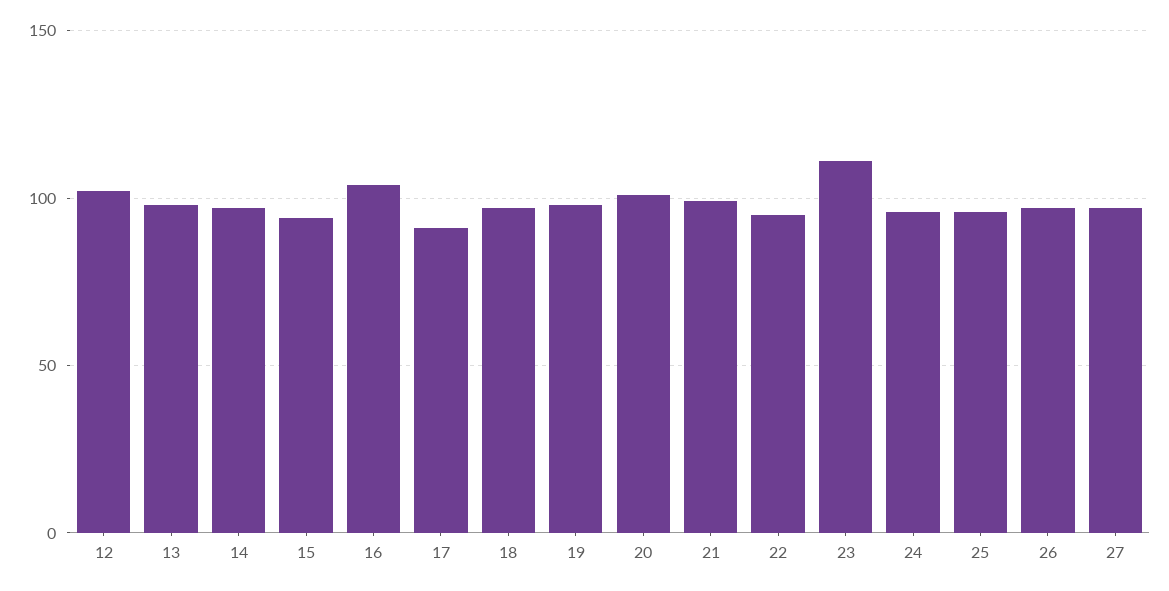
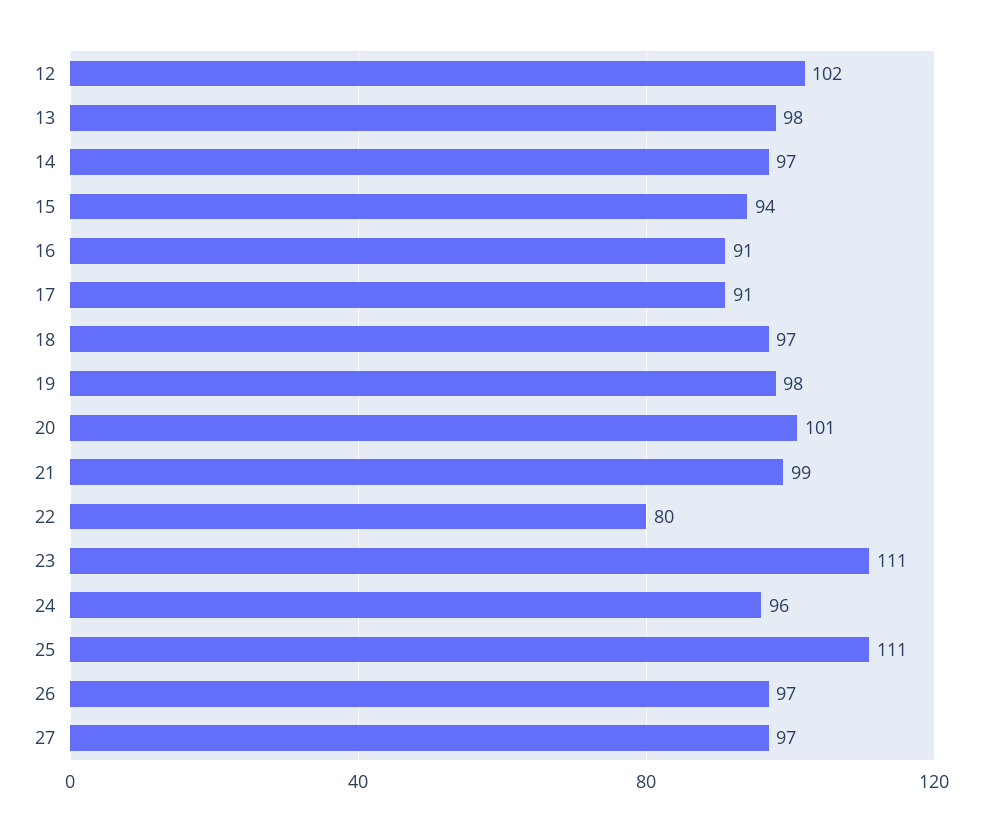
16: 105 -> 91
22: 95 -> 80
25: 95 -> 111

